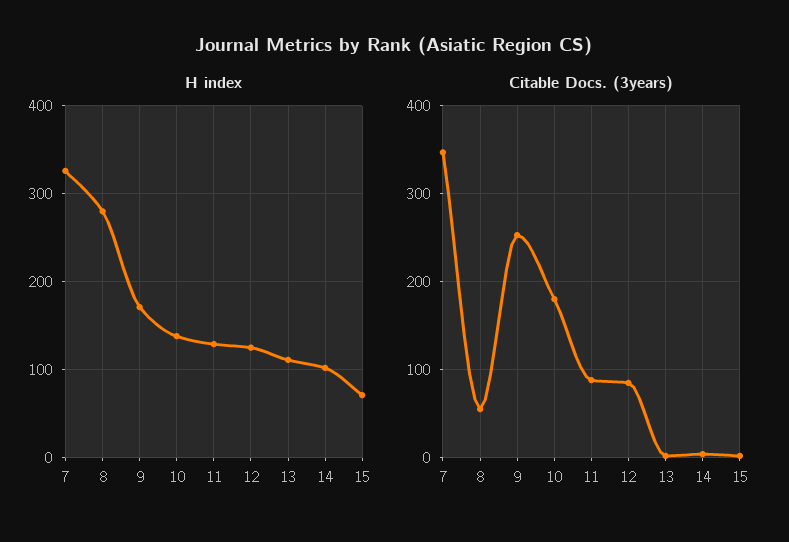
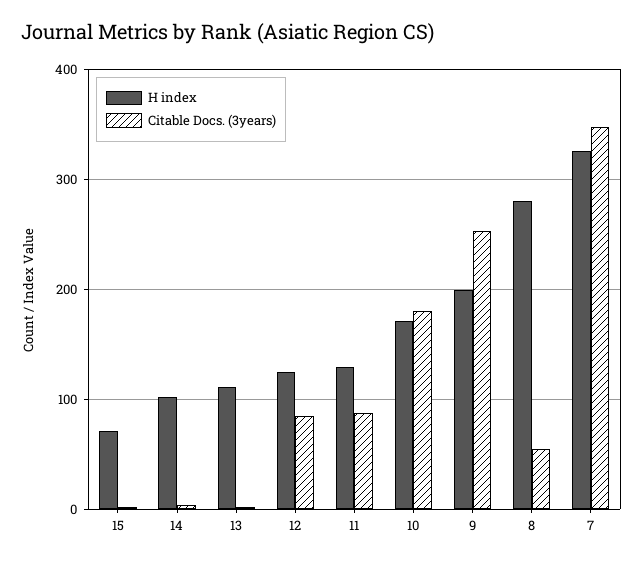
H index, 9: 170 -> 200
H index, 10: 140 -> 170

